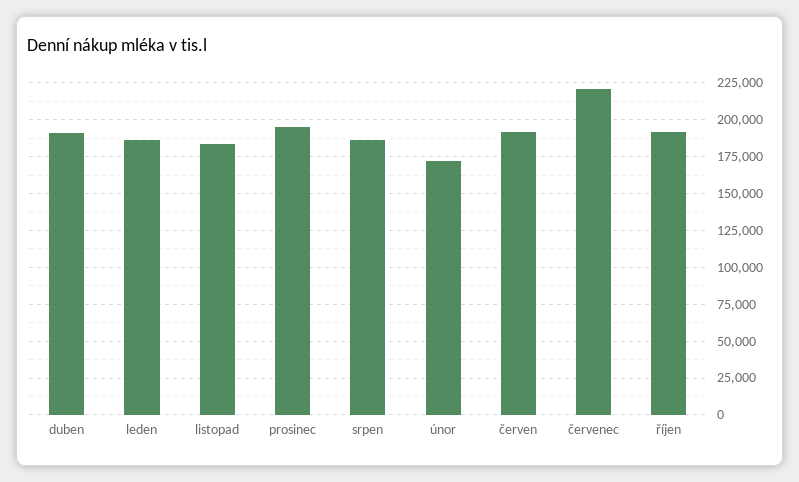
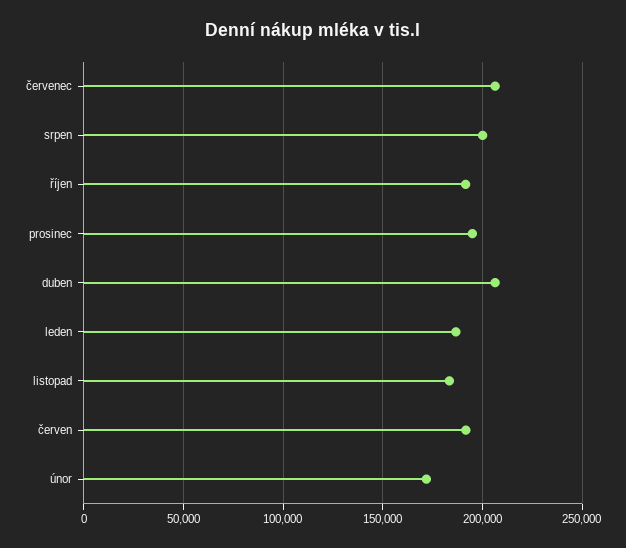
duben: 190000 -> 205000
srpen: 185000 -> 200000
červenec: 220000 -> 205000

